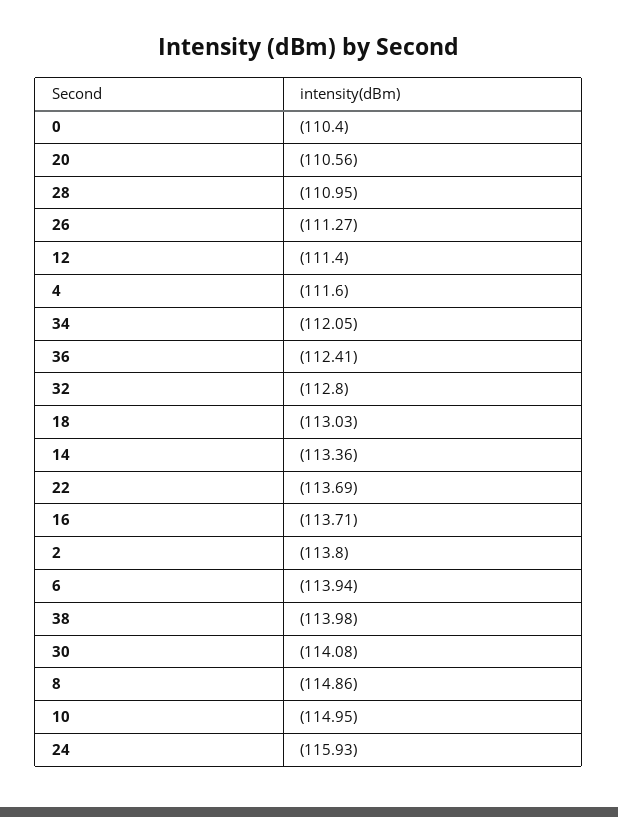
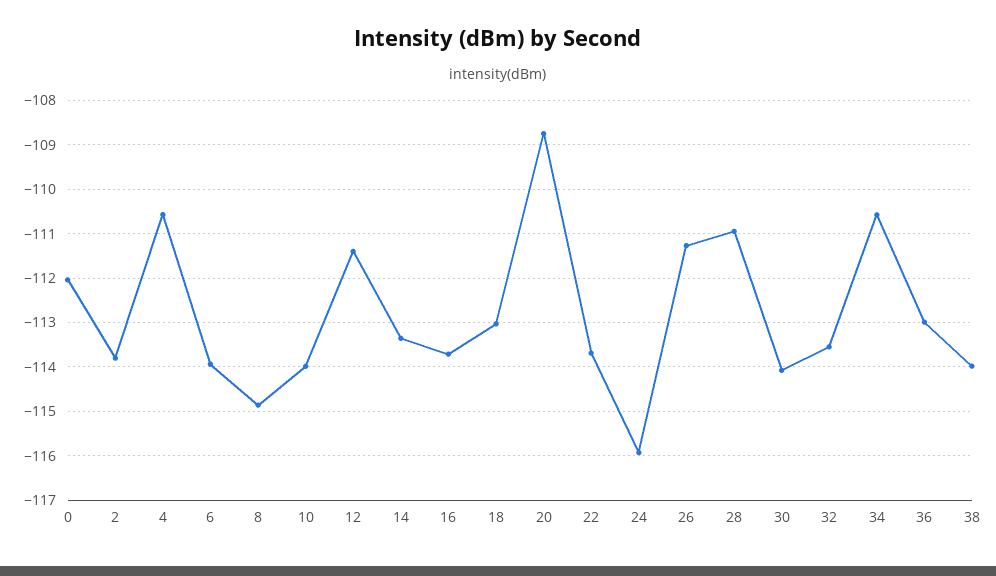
0: -110.4 -> -112
20: -110.56 -> -108.8
4: -111.6 -> -110.6
34: -112.05 -> -110.6
36: -112.41 -> -113
32: -112.8 -> -113.6
10: -114.95 -> -114

